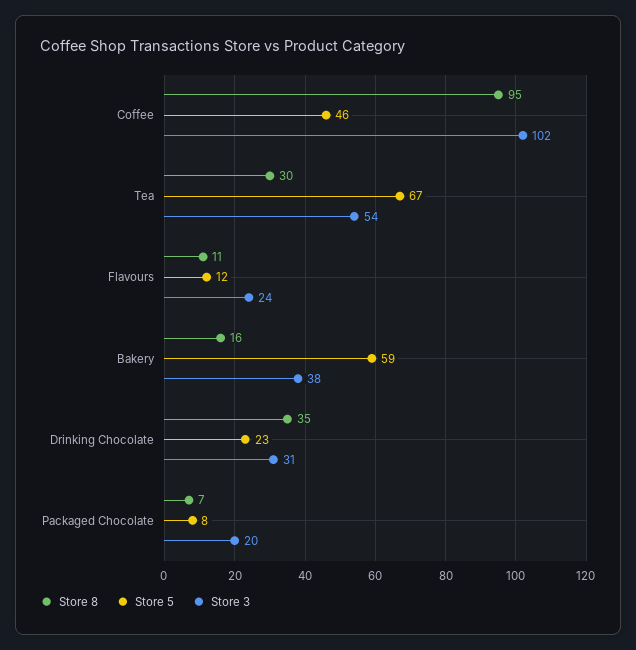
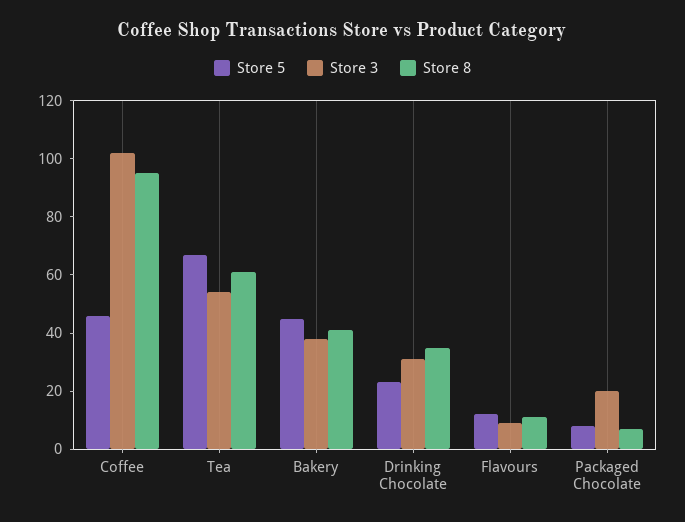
Store 8, Tea: 30 -> 60
Store 3, Flavours: 24 -> 10
Store 8, Bakery: 16 -> 40
Store 5, Bakery: 59 -> 45

